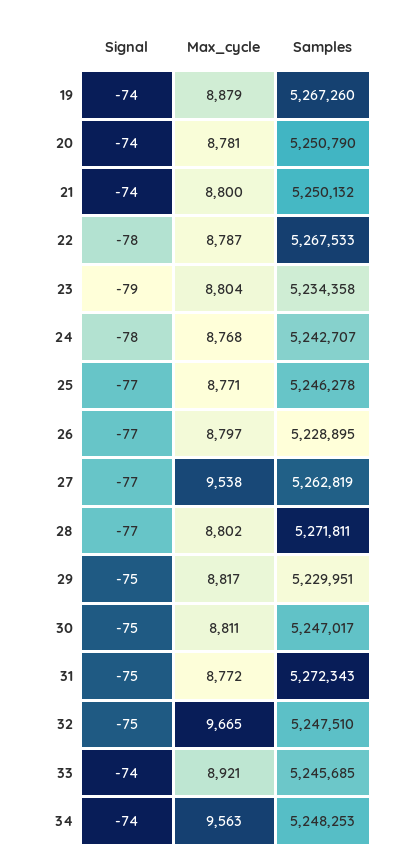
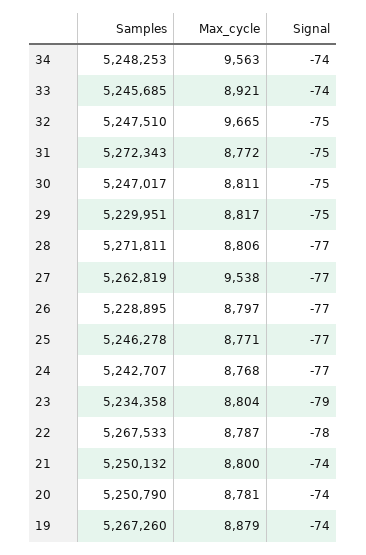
Signal, 24: -78 -> -77
Max_cycle, 28: 8802 -> 8806

